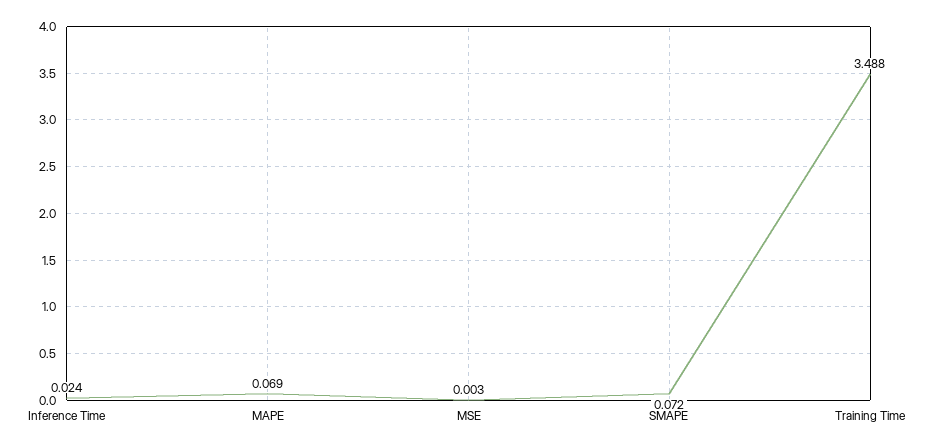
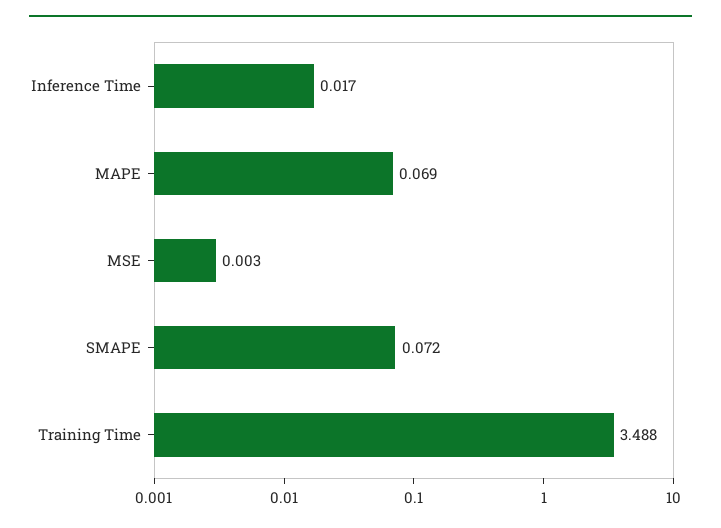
Inference Time: 0.024 -> 0.017

